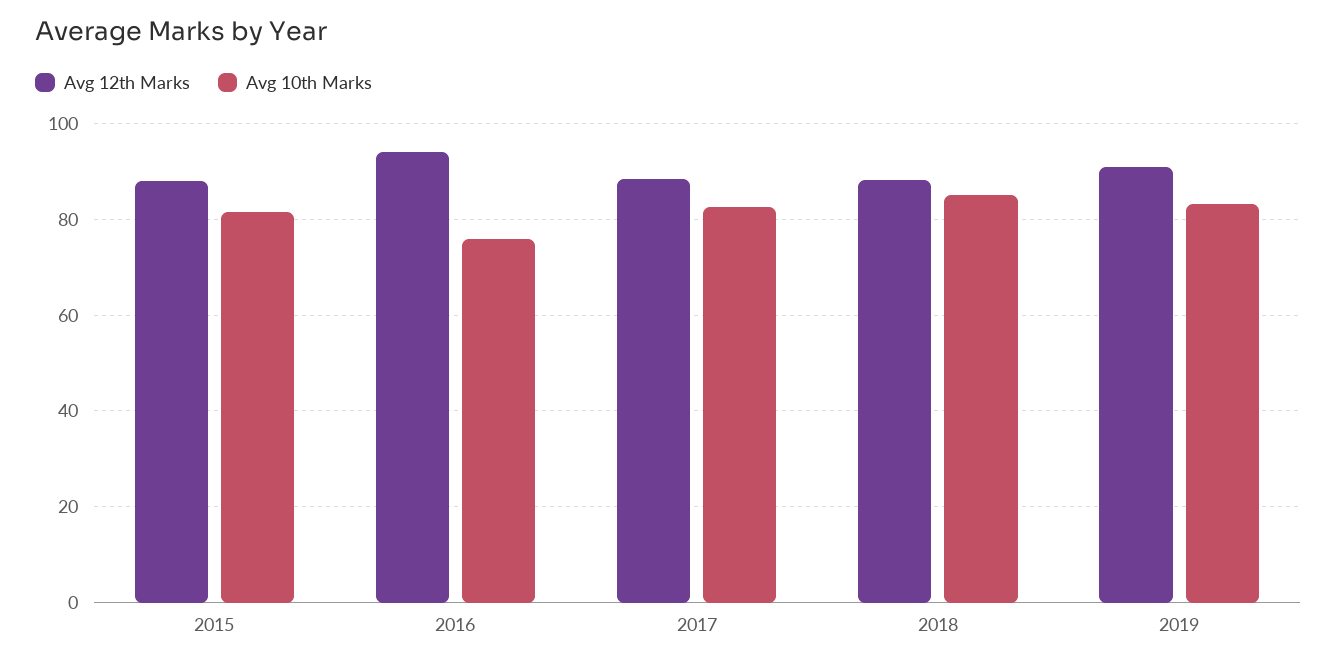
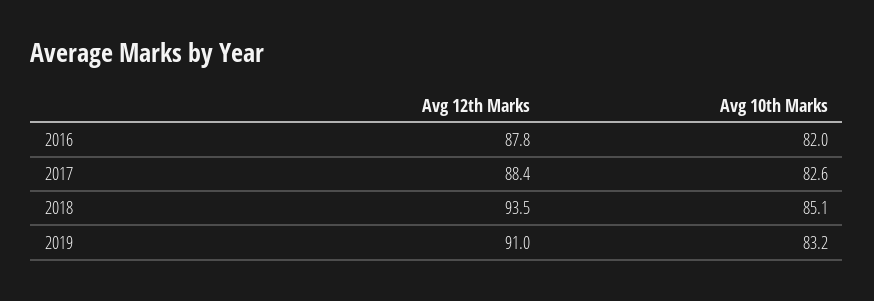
Avg 12th Marks, 2015: 88 -> none
Avg 10th Marks, 2015: 82 -> none
Avg 12th Marks, 2016: 94 -> 87.8
Avg 10th Marks, 2016: 76 -> 82
Avg 12th Marks, 2018: 88 -> 93.5

